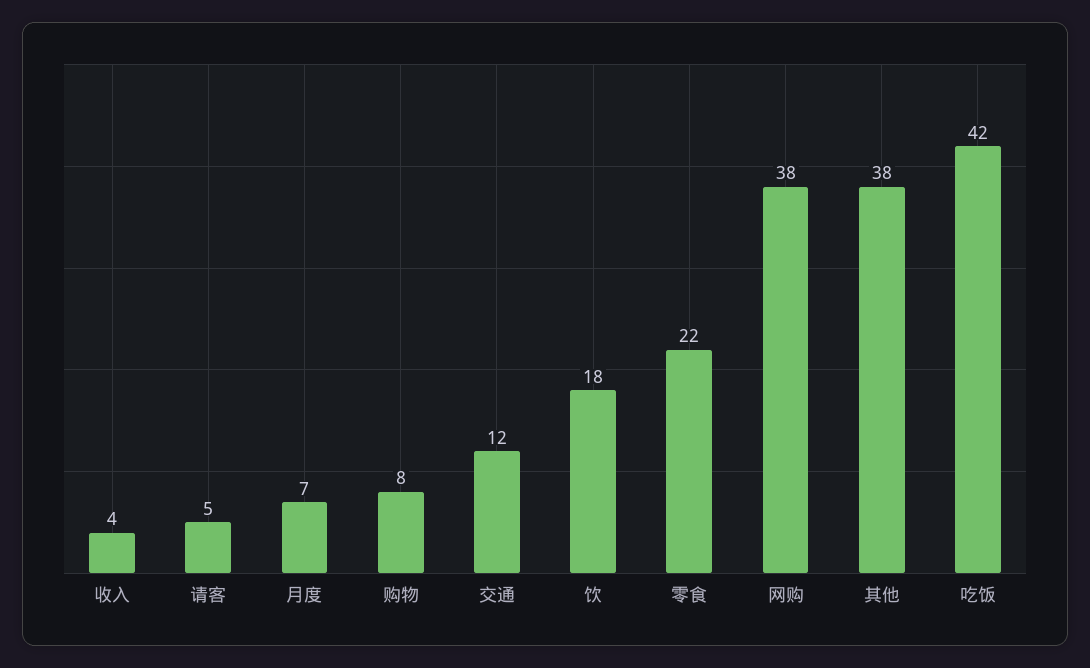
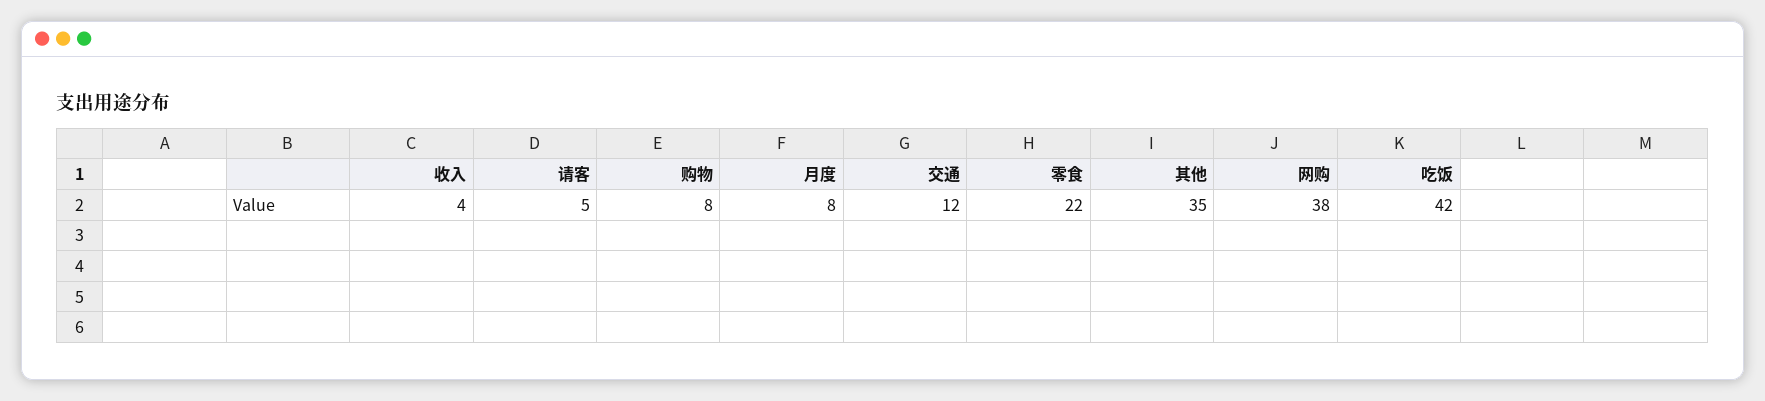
月度: 7 -> 8
饮: 18 -> none
其他: 38 -> 35

